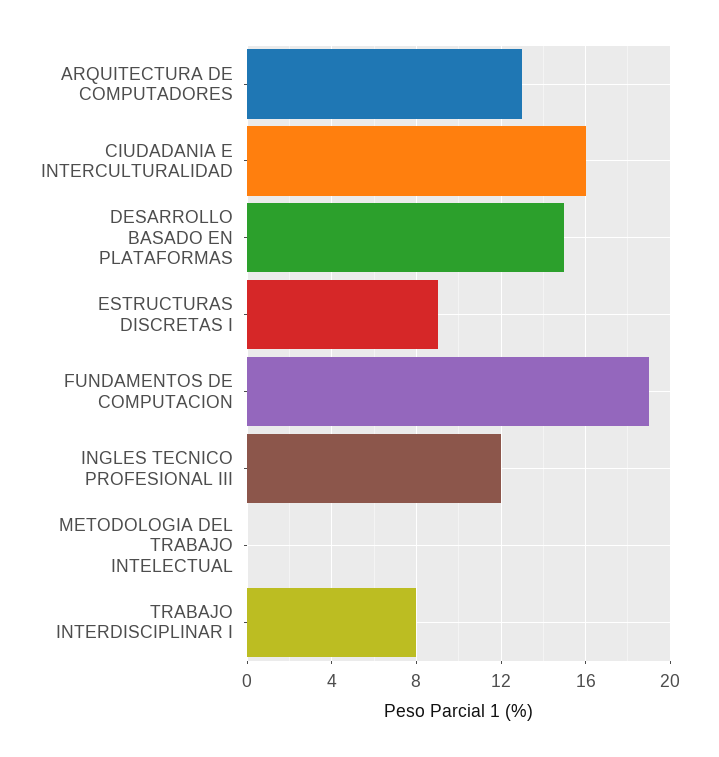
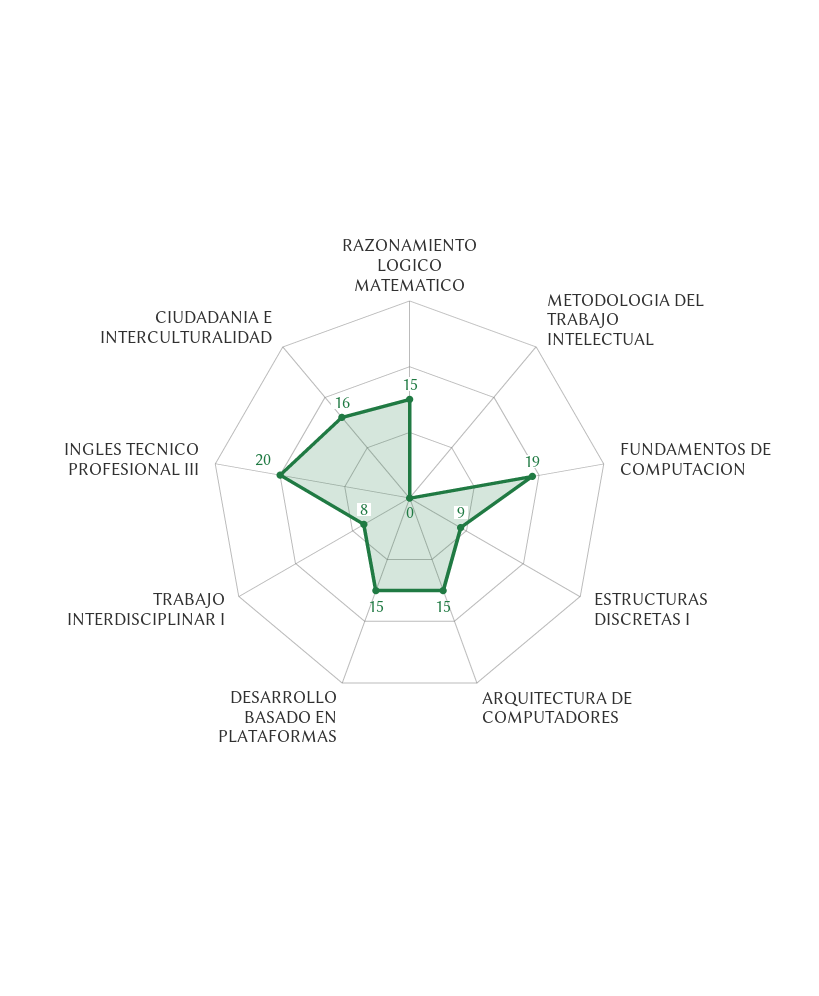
ARQUITECTURA DE COMPUTADORES: 13 -> 15
INGLES TECNICO PROFESIONAL III: 12 -> 20
RAZONAMIENTO LOGICO MATEMATICO: none -> 15

